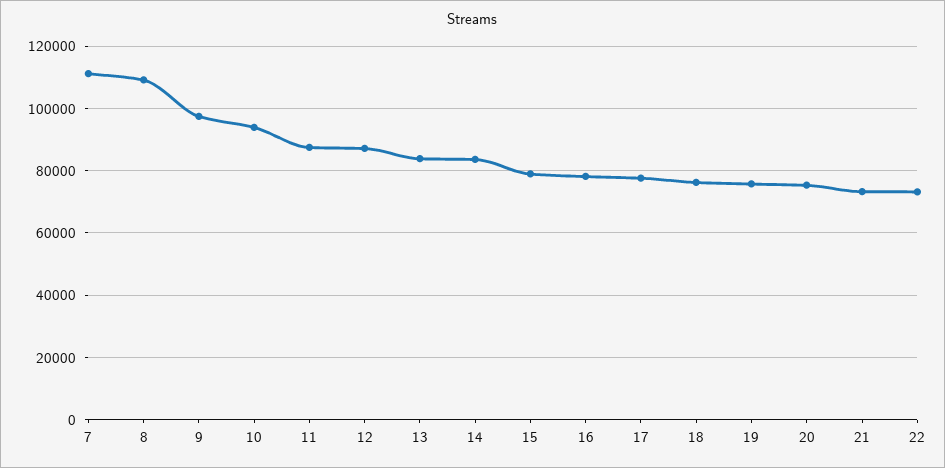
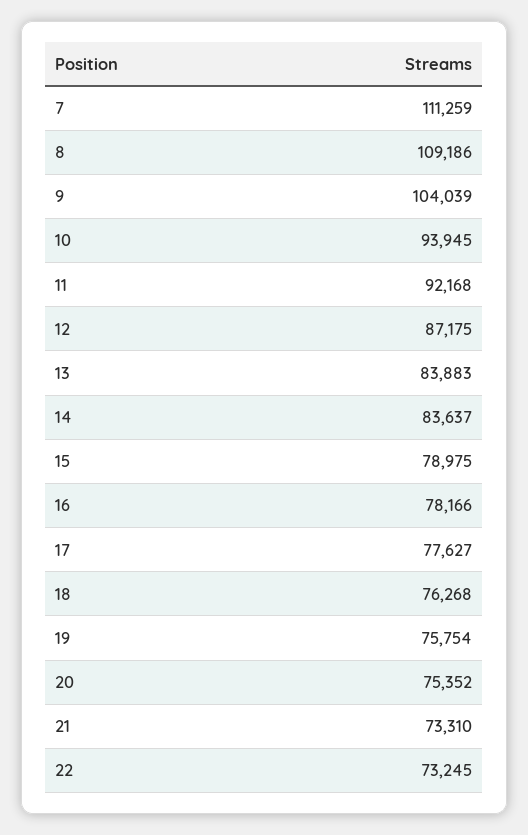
9: 98000 -> 104039
11: 88000 -> 92168

